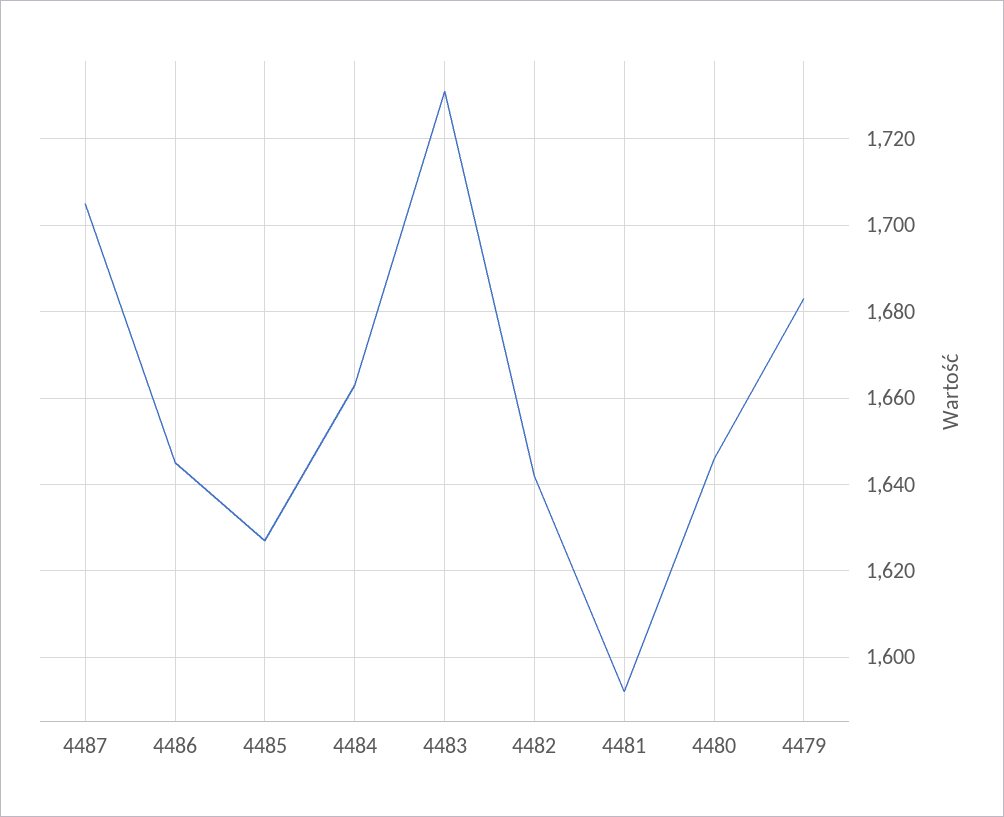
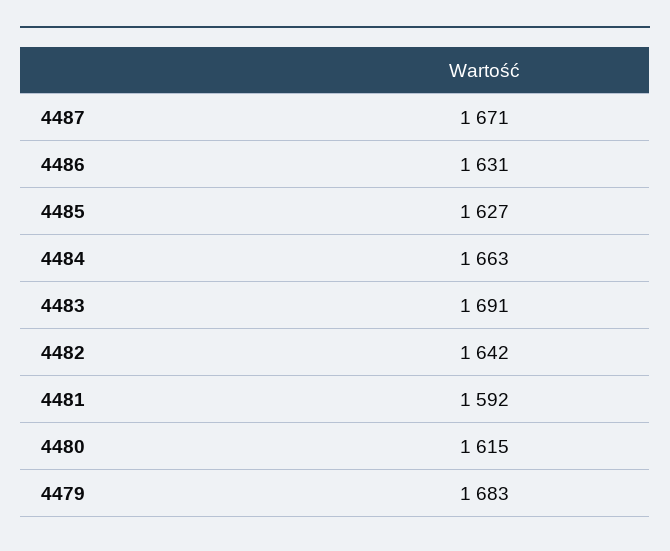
4487: 1705 -> 1671
4486: 1645 -> 1631
4483: 1730 -> 1691
4480: 1645 -> 1615

